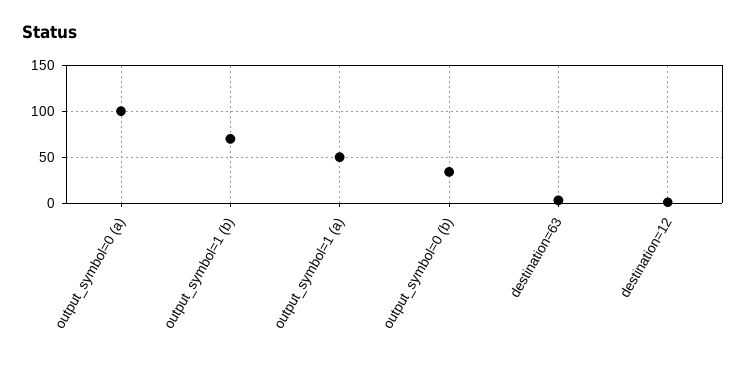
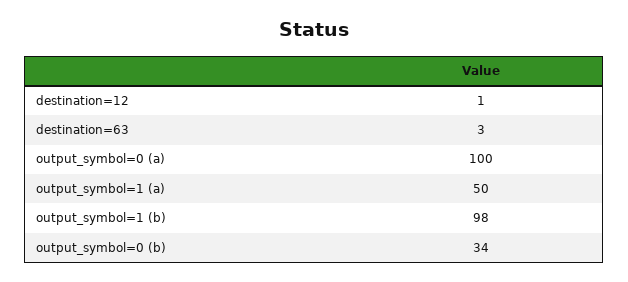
output_symbol=1 (b): 70 -> 98

